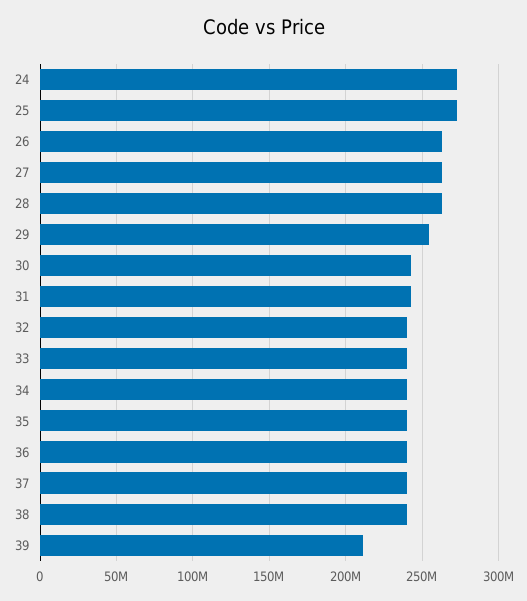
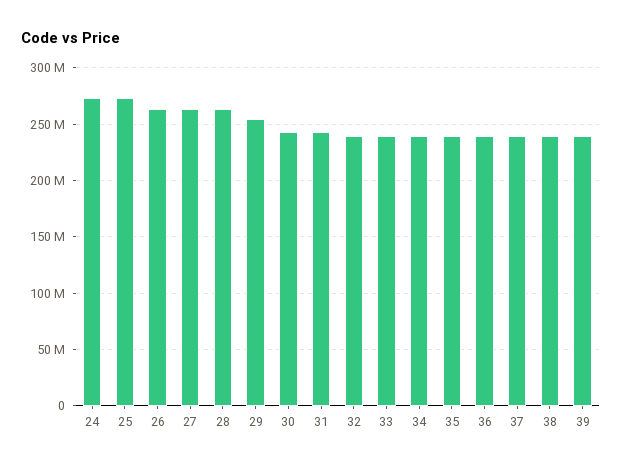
39: 210000000 -> 240000000

